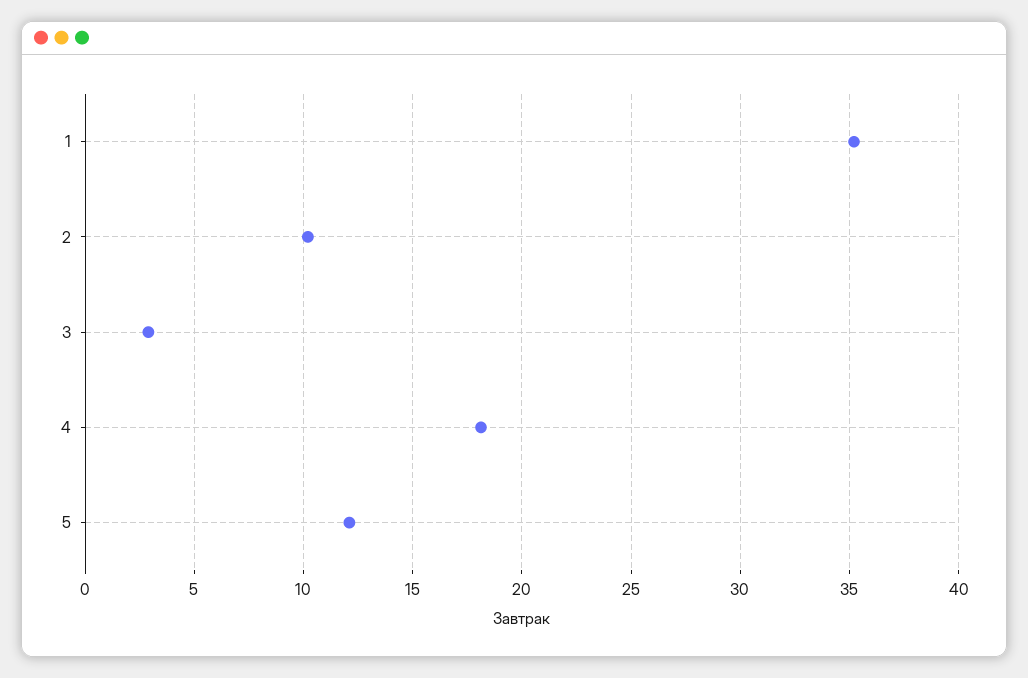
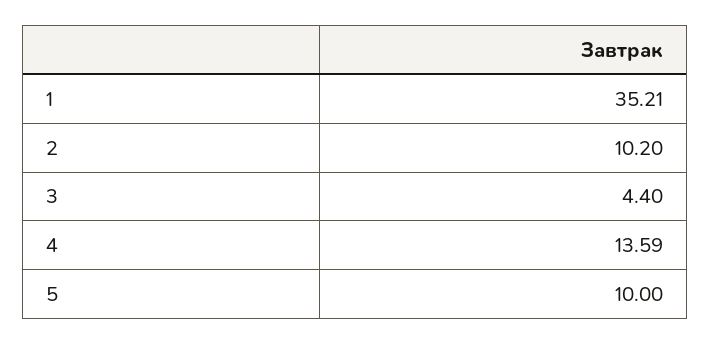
3: 3 -> 4.4
4: 18 -> 13.59
5: 12 -> 10

